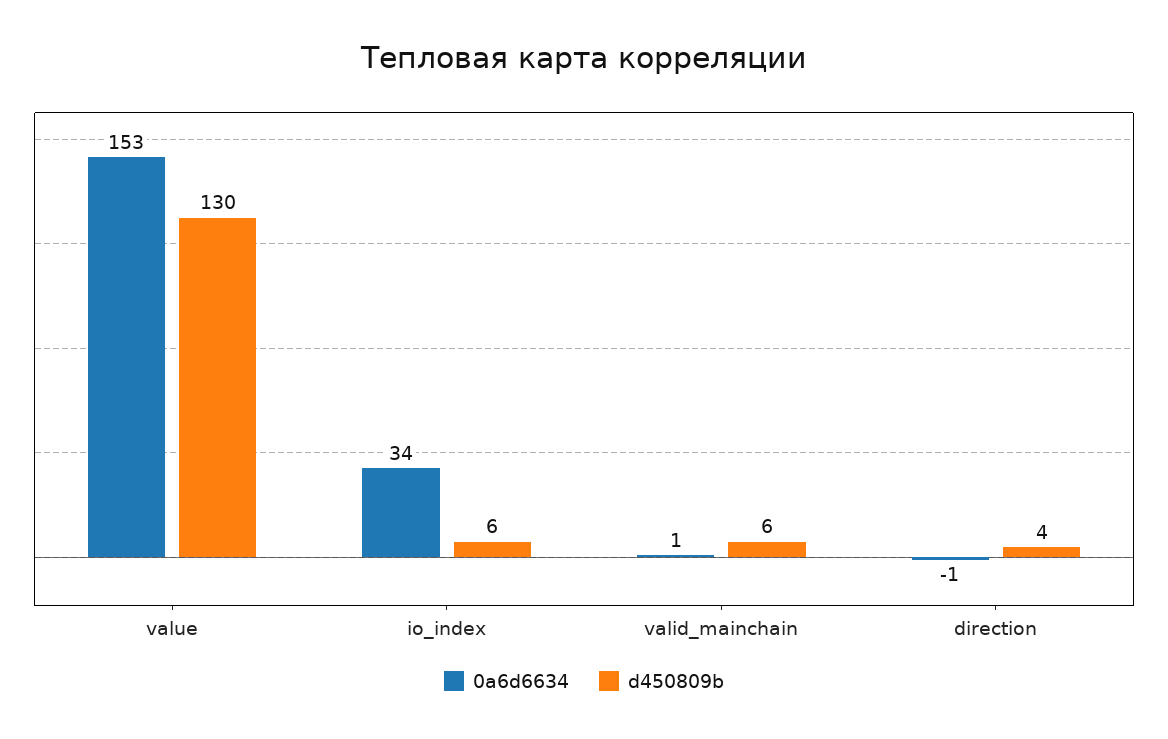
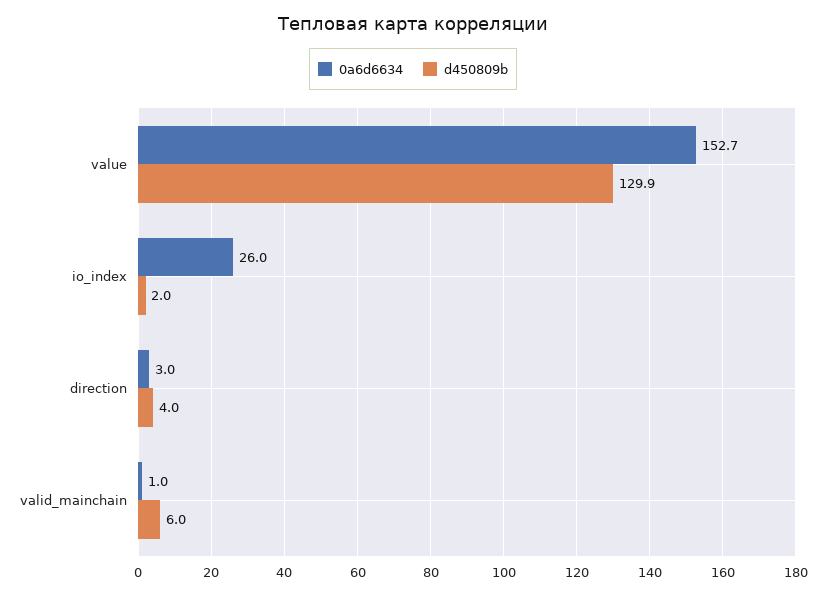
0a6d6634, io_index: 34 -> 26
d450809b, io_index: 6 -> 2
0a6d6634, direction: -1 -> 3

